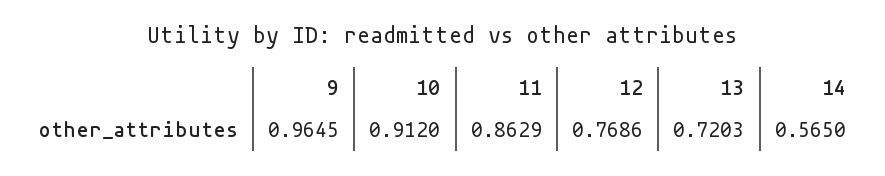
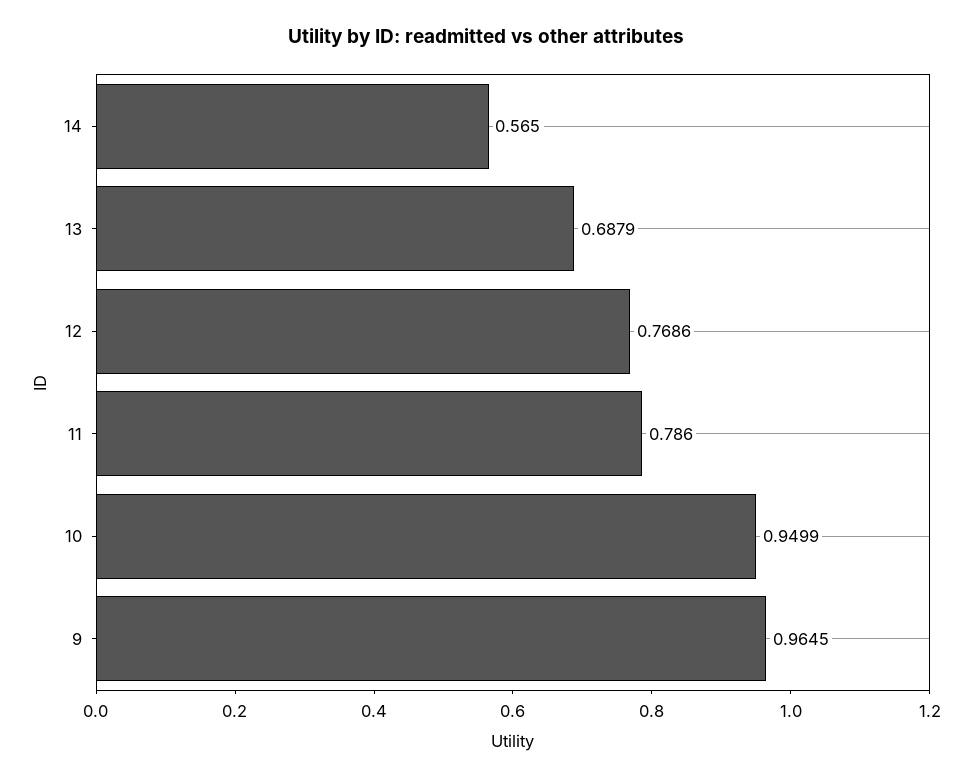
10: 0.912 -> 0.9499
11: 0.8629 -> 0.786
13: 0.7203 -> 0.6879

